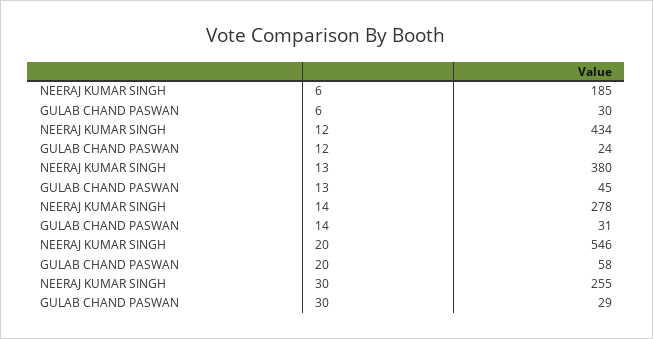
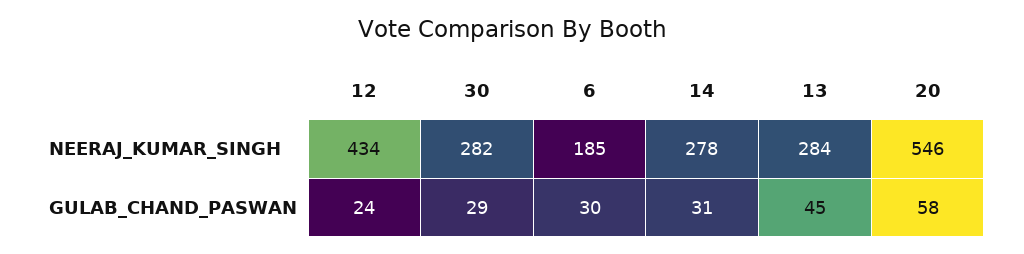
NEERAJ KUMAR SINGH, 13: 380 -> 284
NEERAJ KUMAR SINGH, 30: 255 -> 282

